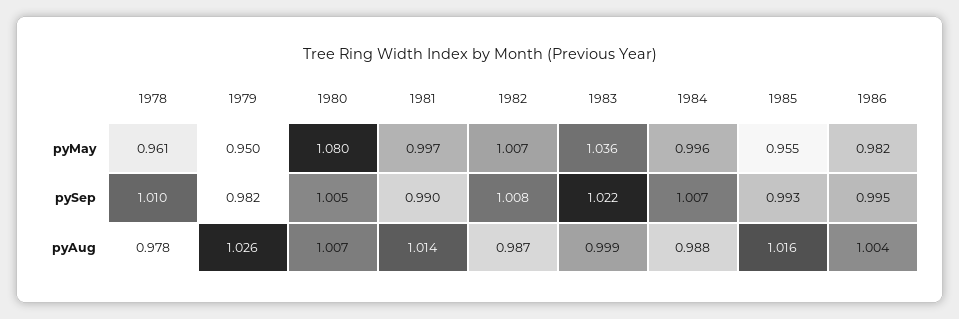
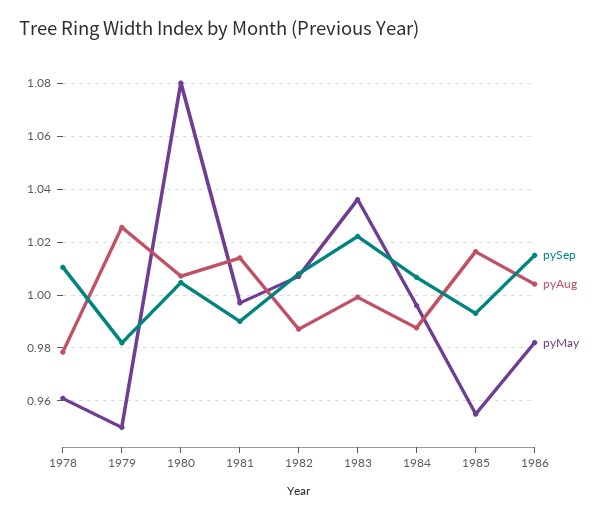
pySep, 1986: 0.995 -> 1.015

